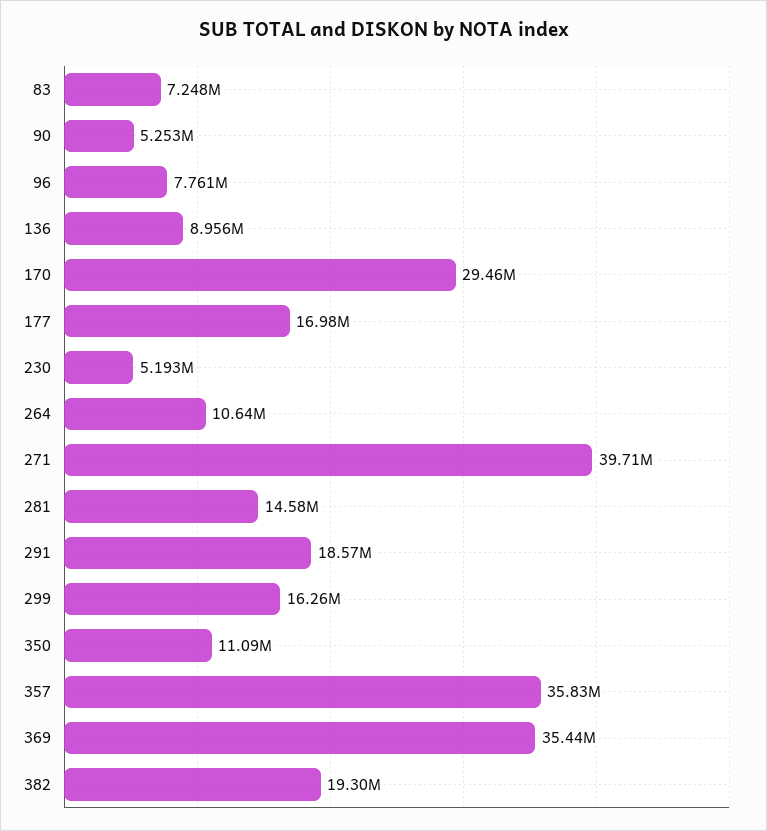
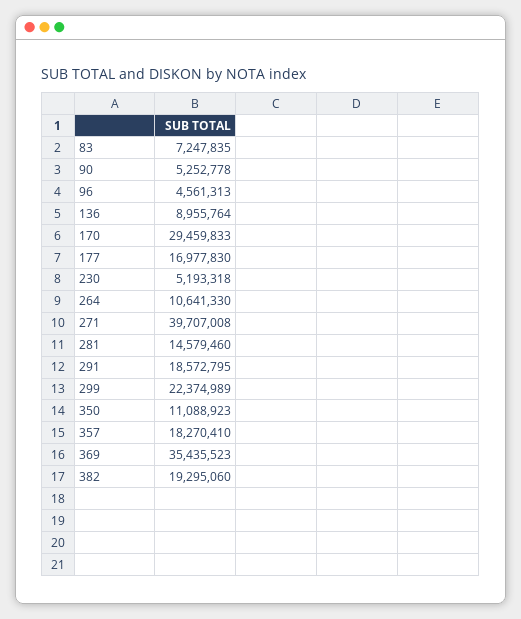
96: 7761000 -> 4561313
299: 16260000 -> 22374989
357: 35830000 -> 18270410

